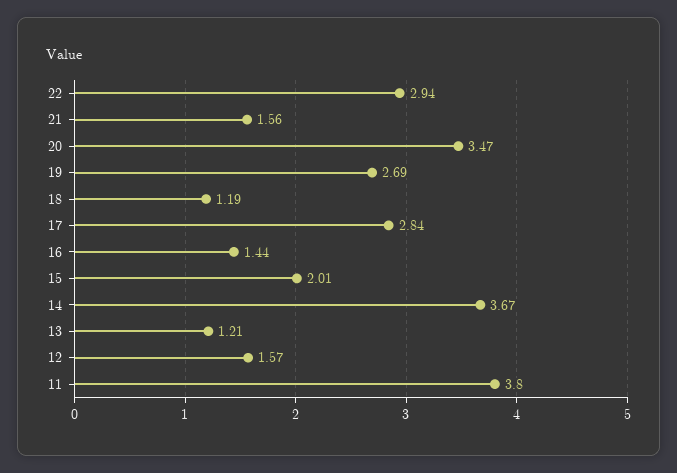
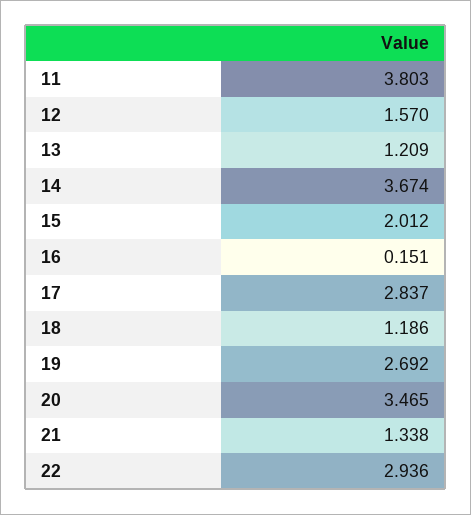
21: 1.56 -> 1.338
16: 1.44 -> 0.151

